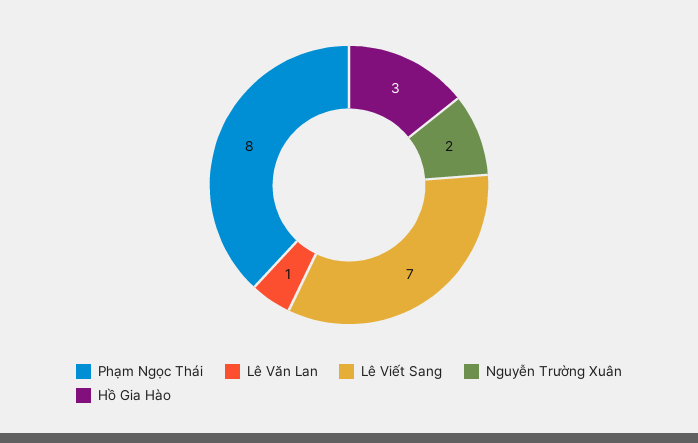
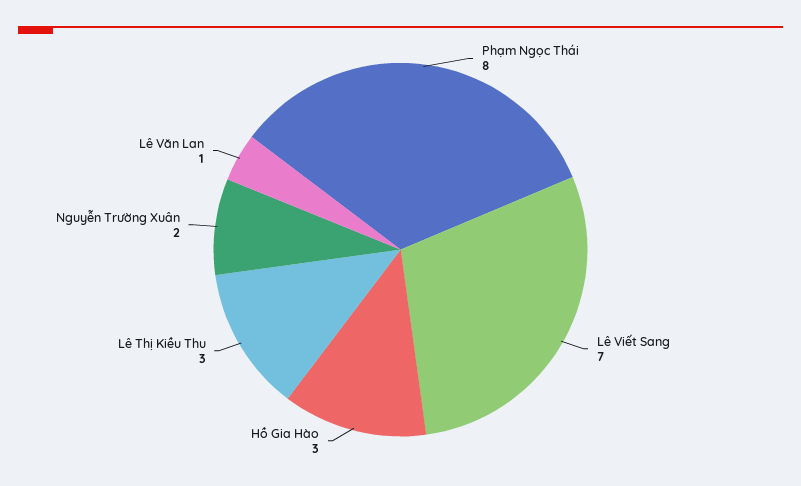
Lê Thị Kiều Thu: none -> 3

